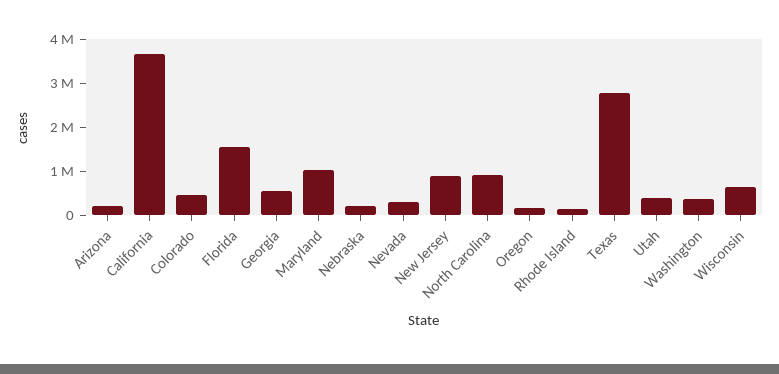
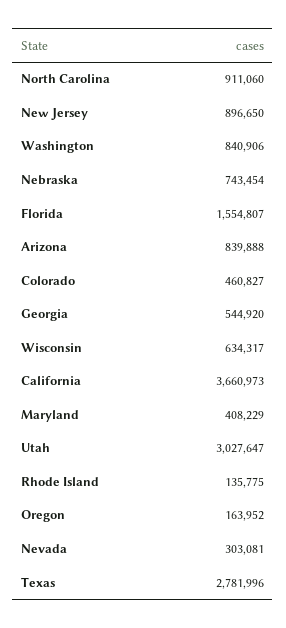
Arizona: 200000 -> 839888
Maryland: 1000000 -> 408229
Nebraska: 200000 -> 743454
Utah: 400000 -> 3027647
Washington: 400000 -> 840906

